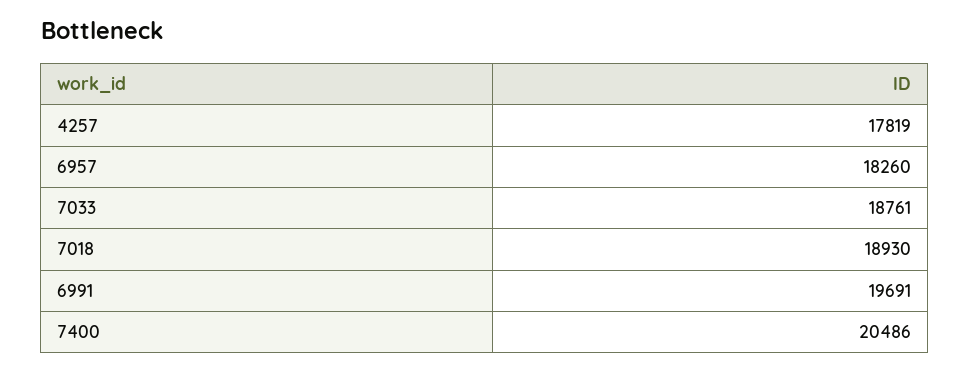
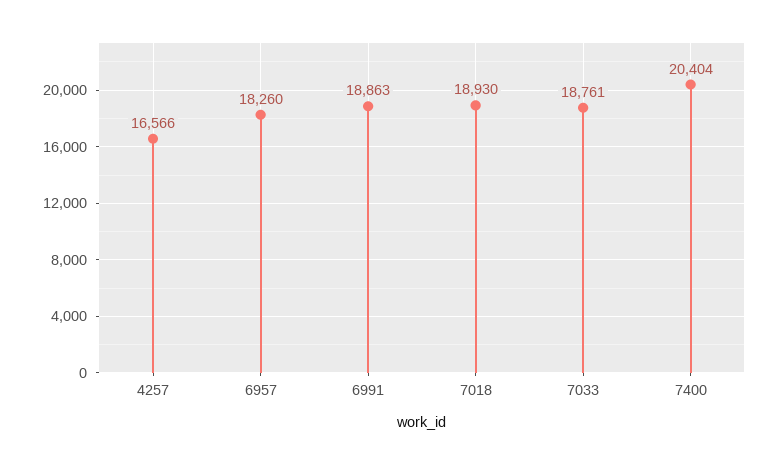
4257: 17819 -> 16566
6991: 19691 -> 18863
7400: 20486 -> 20404

